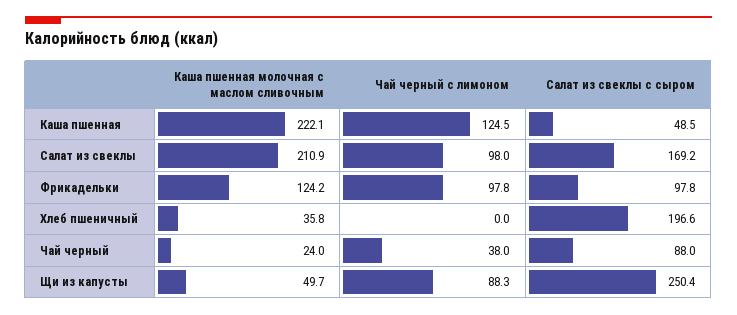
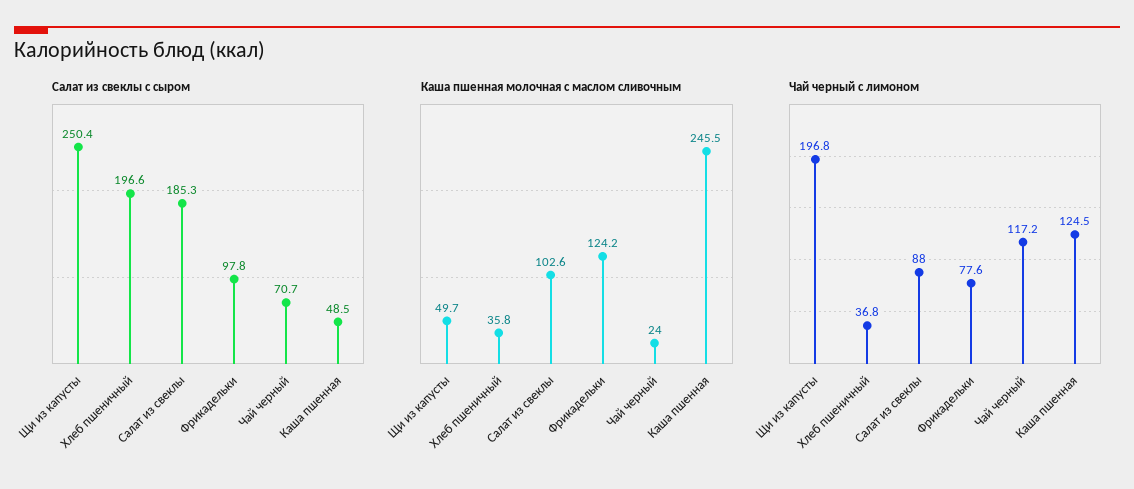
Каша пшенная молочная с маслом сливочным, Каша пшенная: 222.1 -> 245.5
Каша пшенная молочная с маслом сливочным, Салат из свеклы: 210.9 -> 102.6
Чай черный с лимоном, Салат из свеклы: 98 -> 88
Салат из свеклы с сыром, Салат из свеклы: 169.2 -> 185.3
Чай черный с лимоном, Фрикадельки: 97.8 -> 77.6
Чай черный с лимоном, Хлеб пшеничный: 0 -> 36.8
Чай черный с лимоном, Чай черный: 38 -> 117.2
Салат из свеклы с сыром, Чай черный: 88 -> 70.7
Чай черный с лимоном, Щи из капусты: 88.3 -> 196.8

